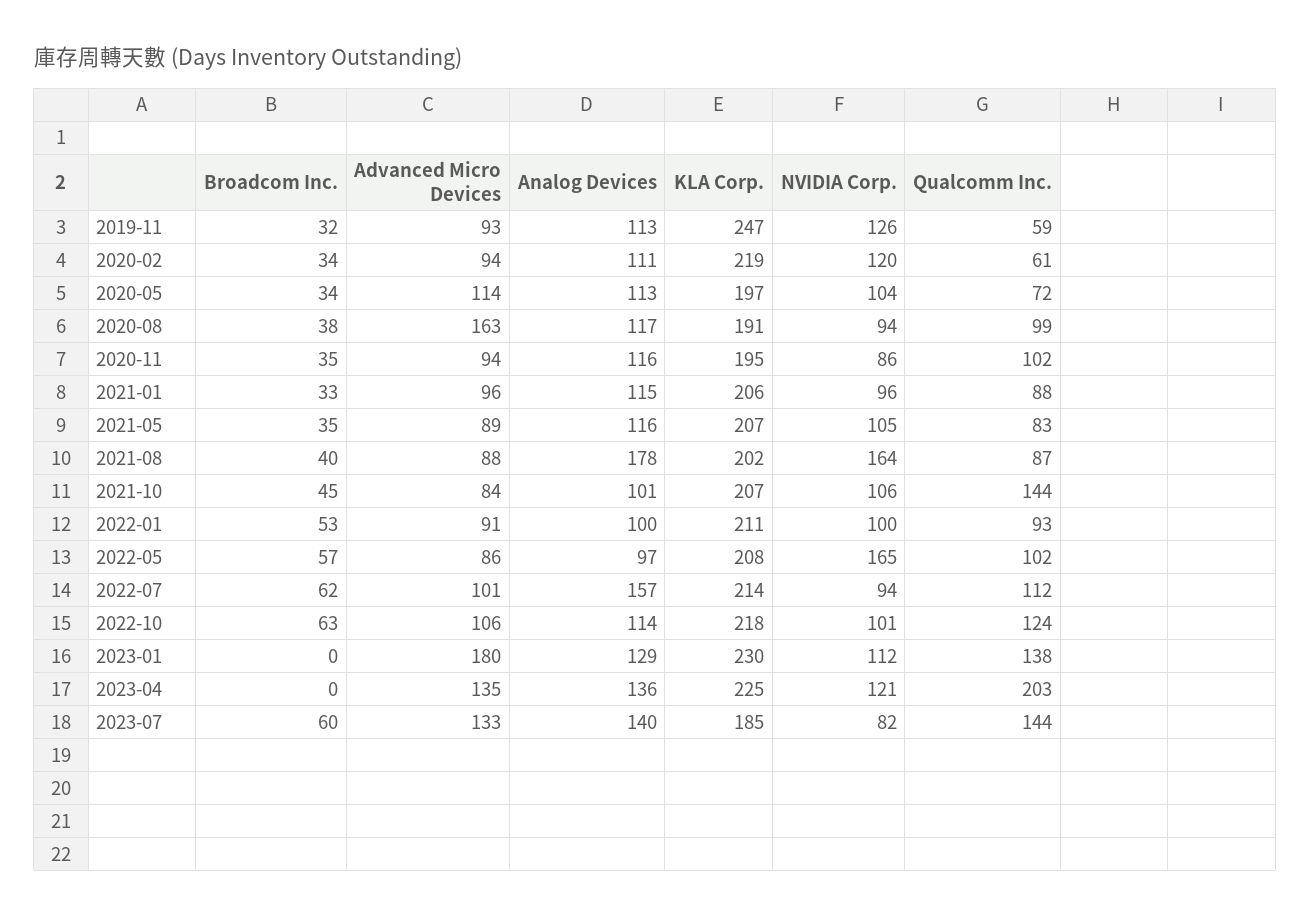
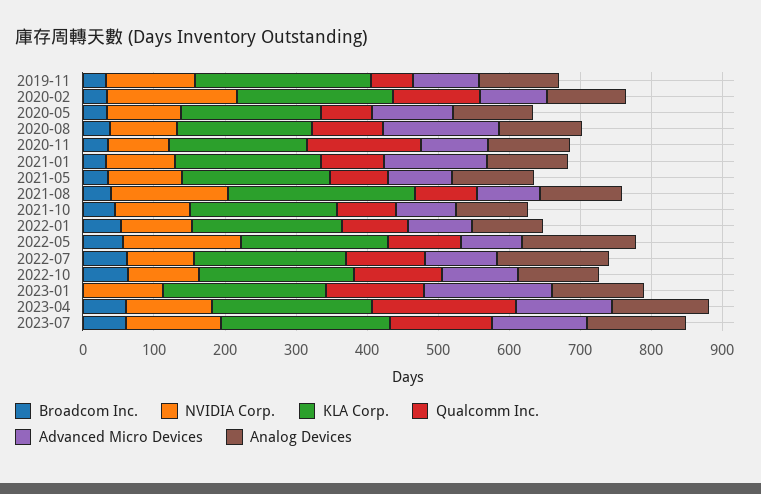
NVIDIA Corp., 2020-02: 120 -> 180
Qualcomm Inc., 2020-02: 61 -> 120
Qualcomm Inc., 2020-11: 102 -> 160
Advanced Micro Devices, 2021-01: 96 -> 140
Analog Devices, 2021-08: 178 -> 120
KLA Corp., 2021-08: 202 -> 260
Qualcomm Inc., 2021-10: 144 -> 80
Analog Devices, 2022-05: 97 -> 160
Broadcom Inc., 2023-04: 0 -> 60
KLA Corp., 2023-07: 185 -> 240
NVIDIA Corp., 2023-07: 82 -> 140

